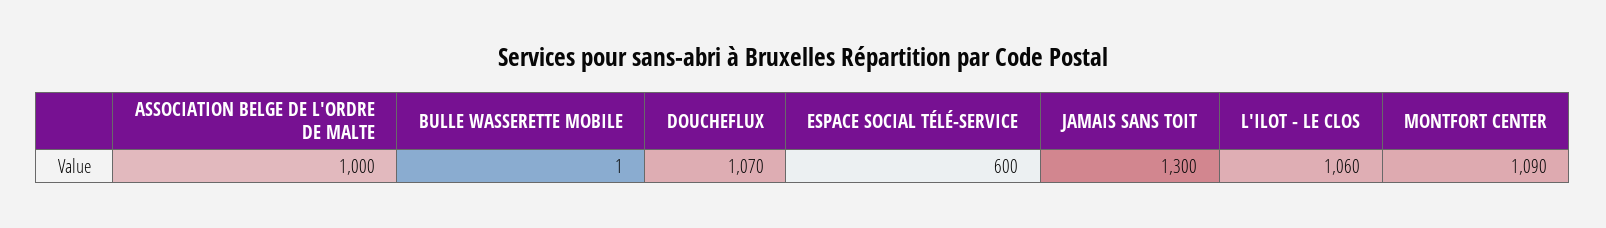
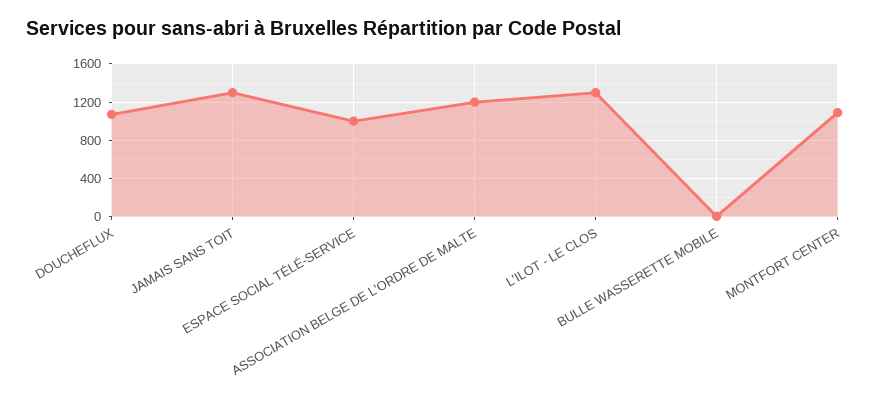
ASSOCIATION BELGE DE L'ORDRE DE MALTE: 1000 -> 1200
ESPACE SOCIAL TÉLÉ-SERVICE: 600 -> 1000
L'ILOT - LE CLOS: 1060 -> 1300

